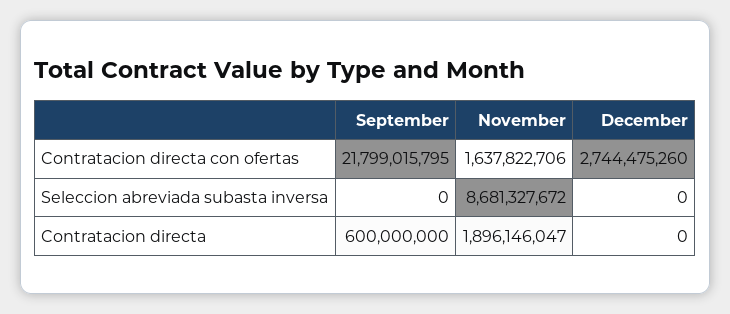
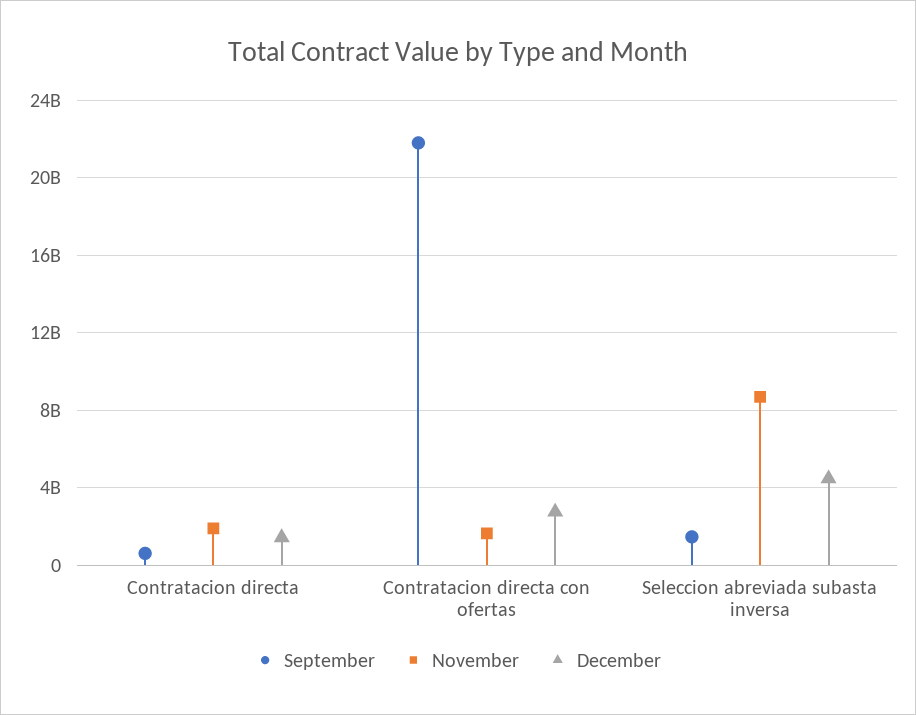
September, Seleccion abreviada subasta inversa: 0 -> 1500000000
December, Seleccion abreviada subasta inversa: 0 -> 4500000000
December, Contratacion directa: 0 -> 1500000000

